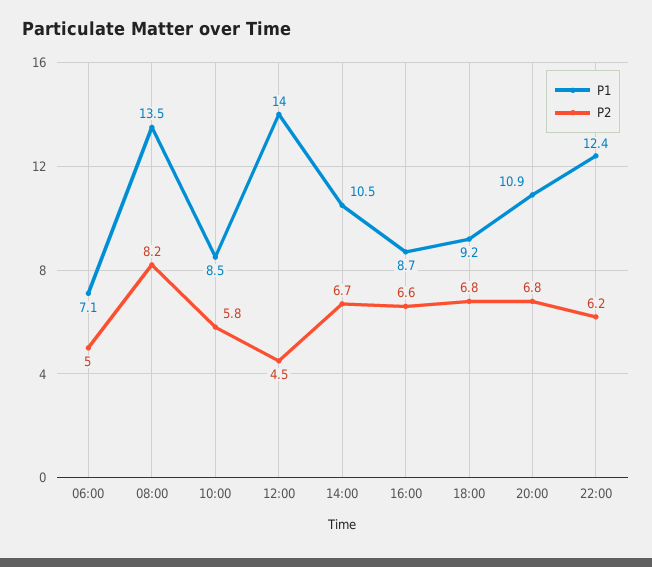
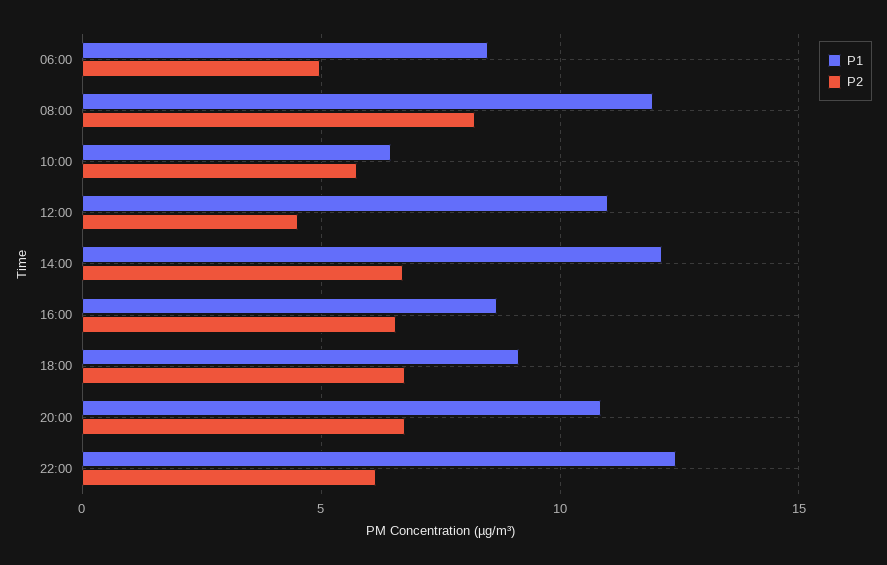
P1, 06:00: 7.1 -> 8.5
P1, 08:00: 13.5 -> 12
P1, 10:00: 8.5 -> 6.5
P1, 12:00: 14 -> 11
P1, 14:00: 10.5 -> 12

